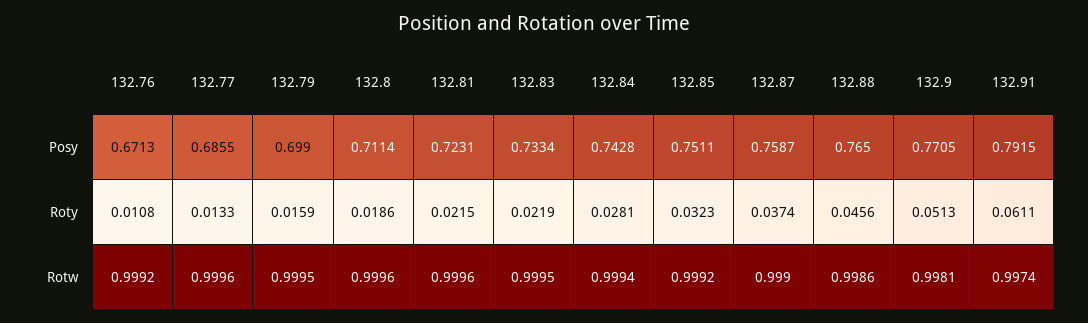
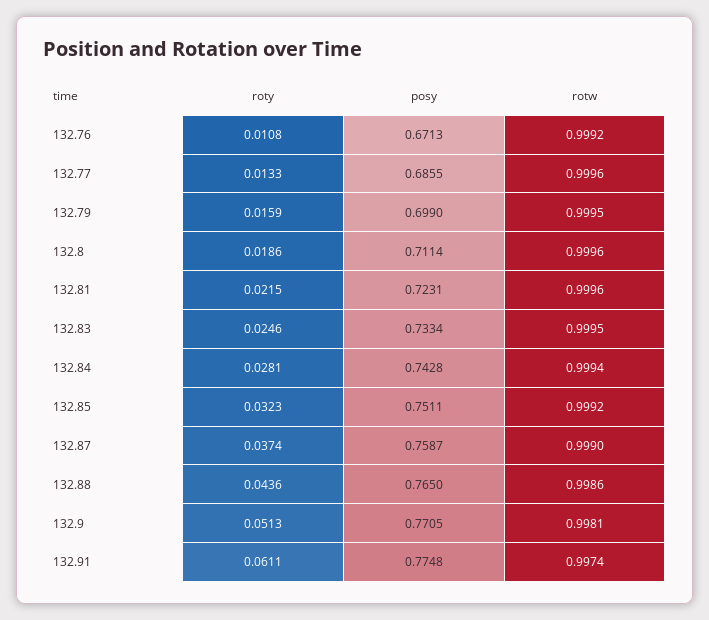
132.91, Posy: 0.7915 -> 0.7748
132.83, Roty: 0.0219 -> 0.0246
132.88, Roty: 0.0456 -> 0.0436

